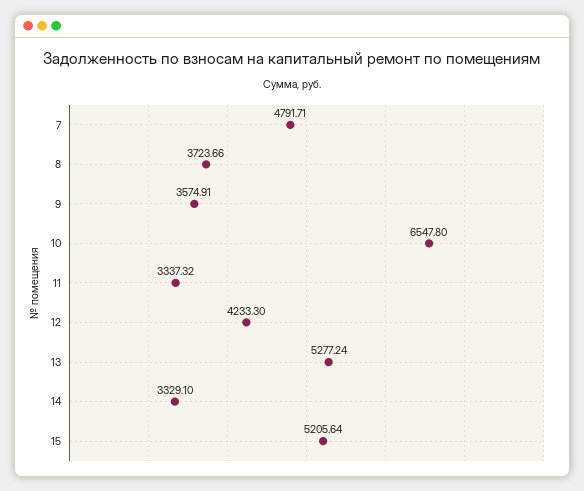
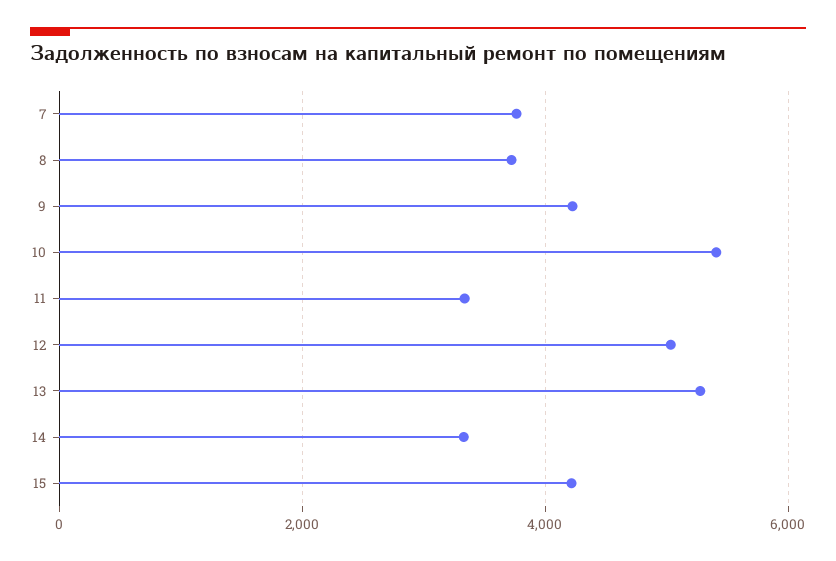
7: 4791.71 -> 3800
9: 3574.91 -> 4200
10: 6547.8 -> 5400
12: 4233.3 -> 5000
15: 5205.64 -> 4200

